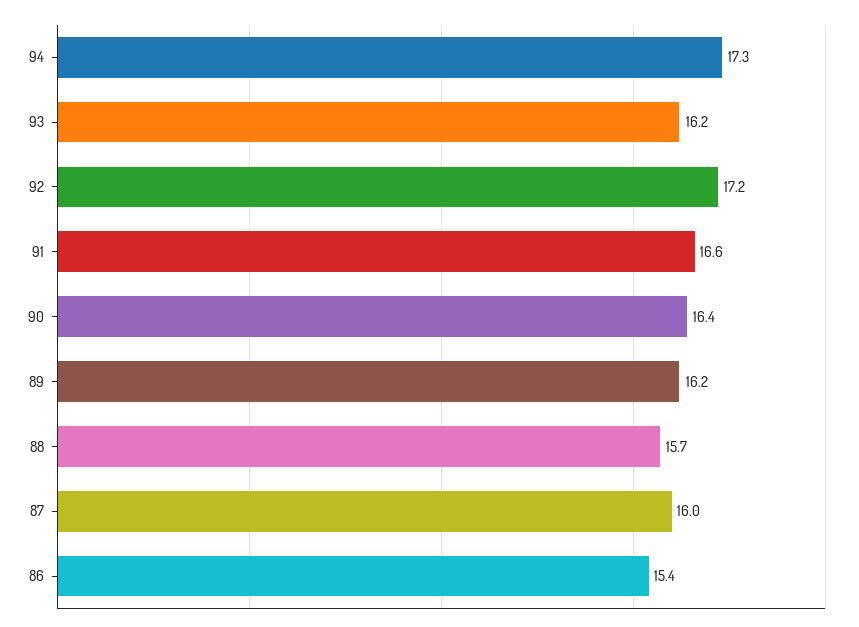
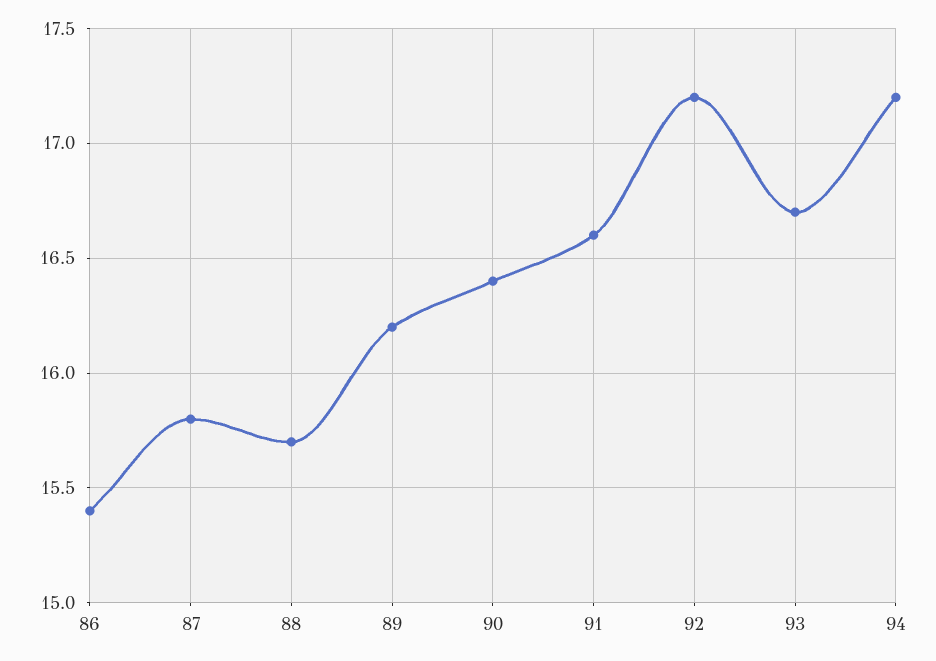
94: 17.3 -> 17.2
93: 16.2 -> 16.7
87: 16 -> 15.8

